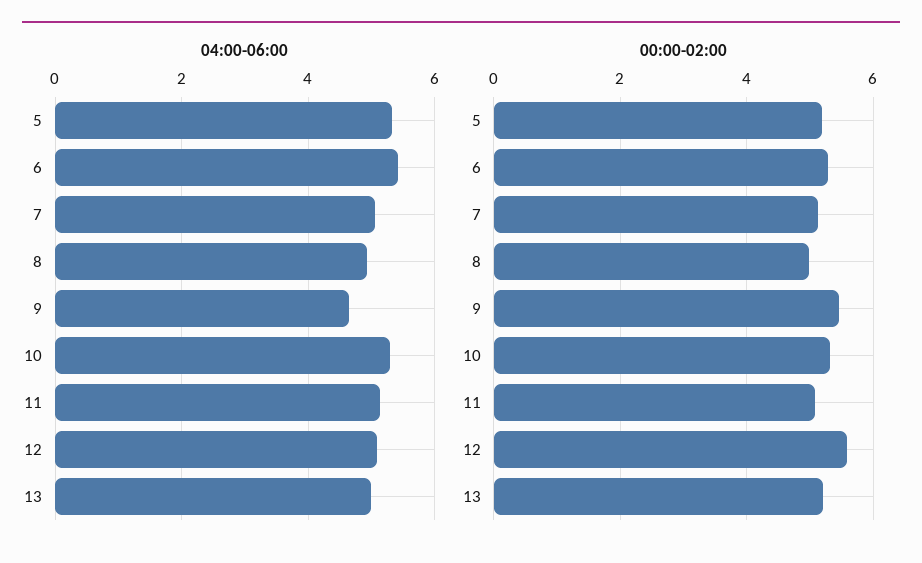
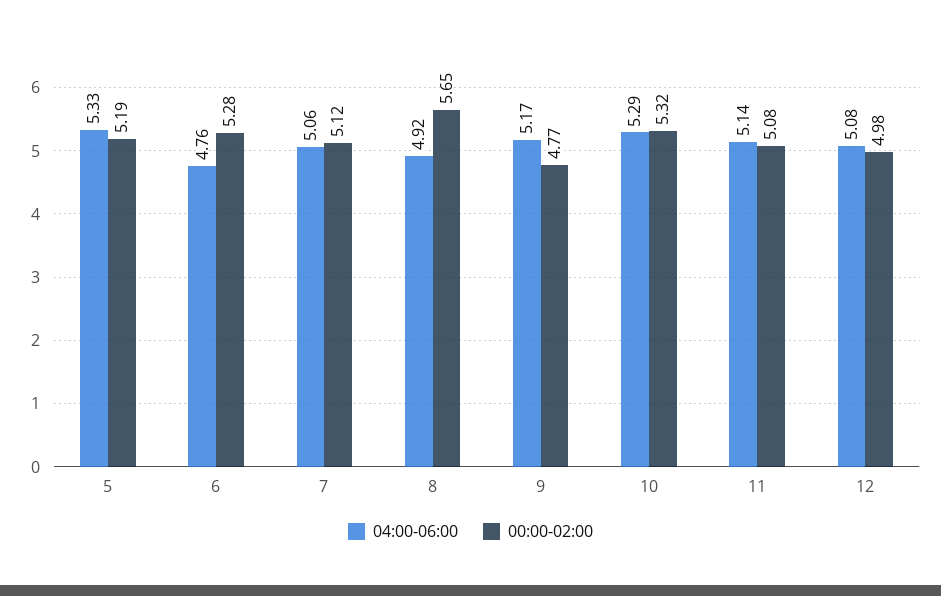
04:00-06:00, 6: 5.4 -> 4.76
04:00-06:00, 9: 4.6 -> 5.17
04:00-06:00, 13: 5 -> none
00:00-02:00, 8: 5 -> 5.65
00:00-02:00, 9: 5.4 -> 4.77
00:00-02:00, 12: 5.6 -> 4.98
00:00-02:00, 13: 5.2 -> none

